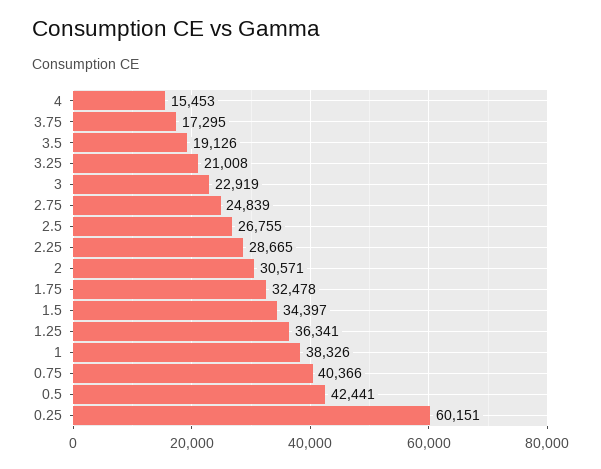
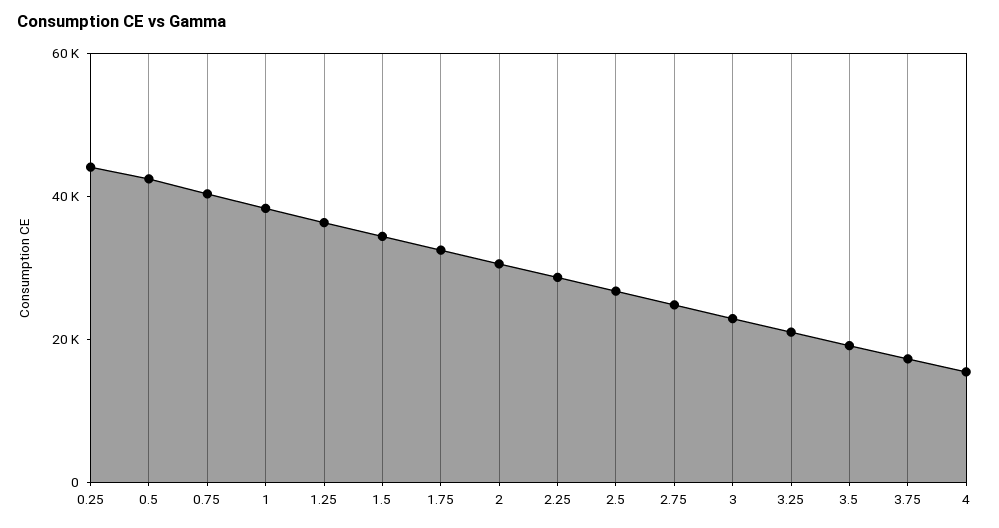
0.25: 60151 -> 45000

